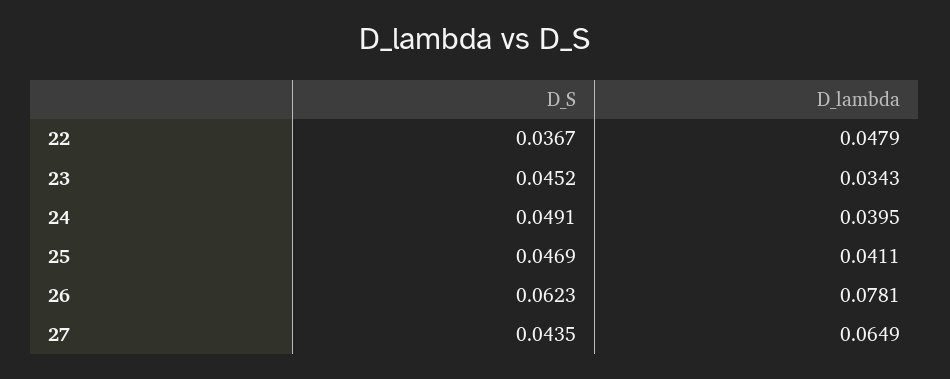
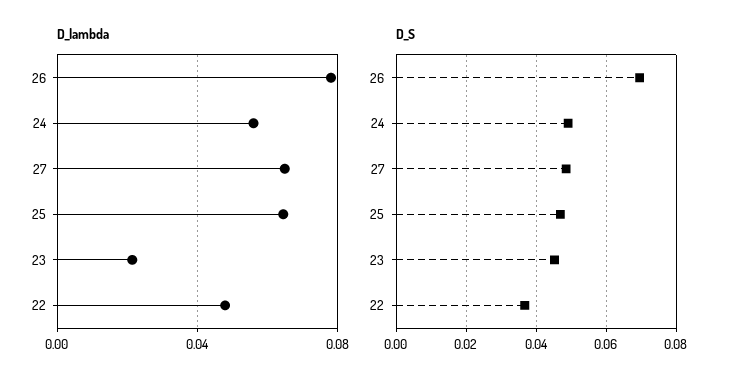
D_lambda, 23: 0.0343 -> 0.02
D_lambda, 24: 0.0395 -> 0.055
D_lambda, 25: 0.0411 -> 0.065
D_S, 26: 0.0623 -> 0.07
D_S, 27: 0.0435 -> 0.048

